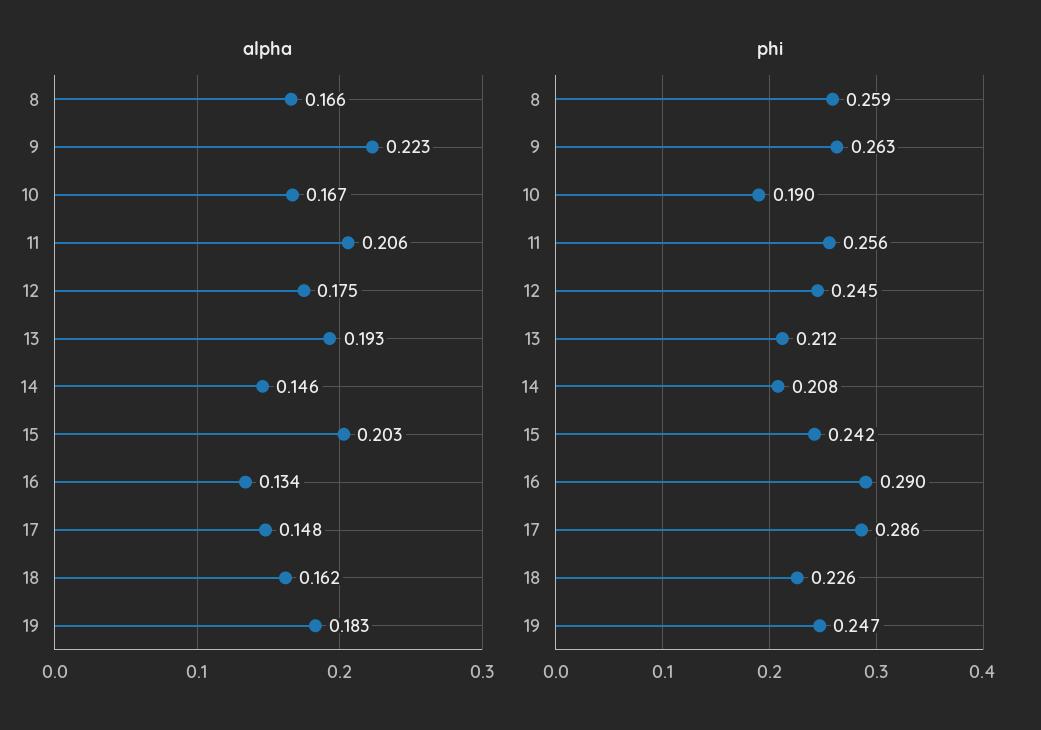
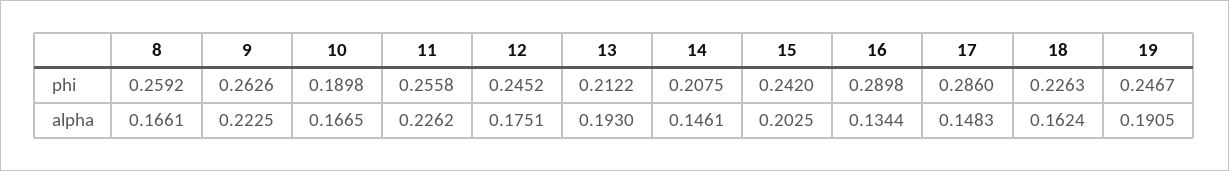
alpha, 11: 0.206 -> 0.2262
alpha, 19: 0.183 -> 0.1905

